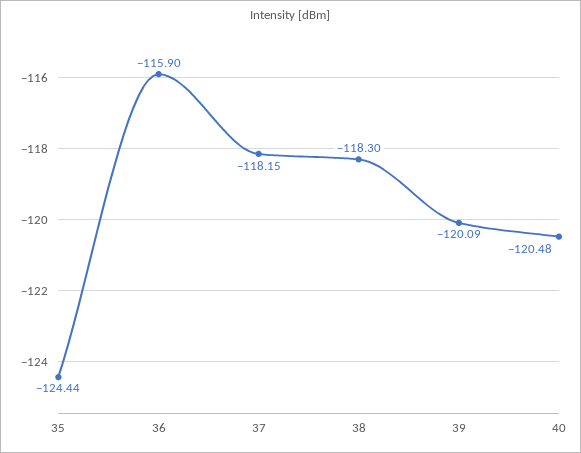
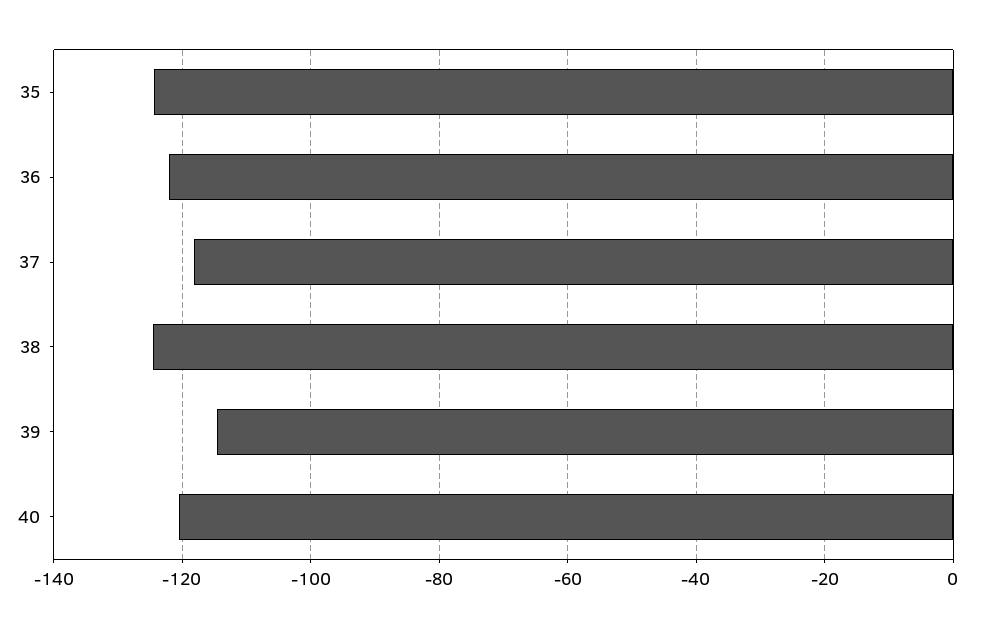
36: -115.9 -> -122
38: -118.3 -> -124
39: -120.09 -> -114

